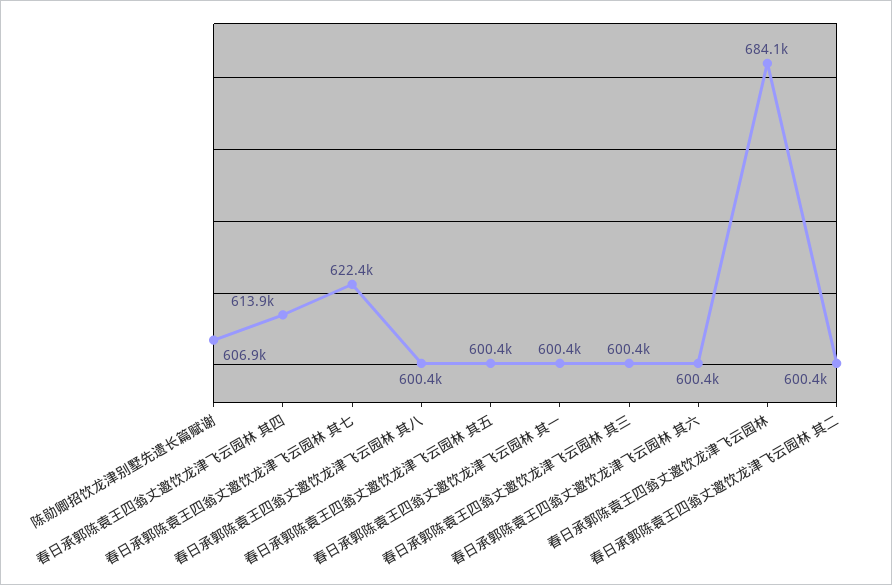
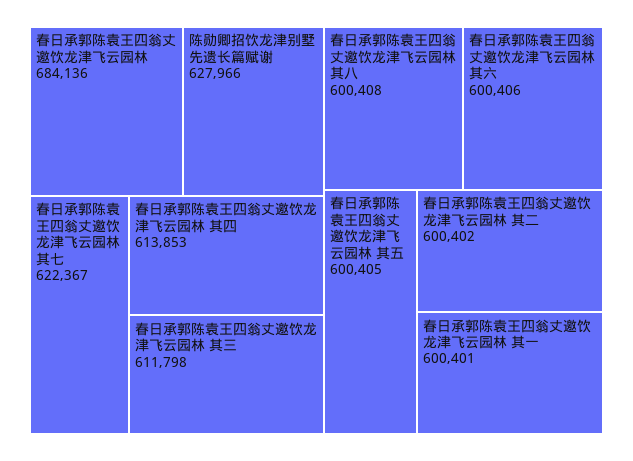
陈勋卿招饮龙津别墅先遗长篇赋谢: 606900 -> 627966
春日承郭陈袁王四翁丈邀饮龙津飞云园林 其三: 600400 -> 611798

